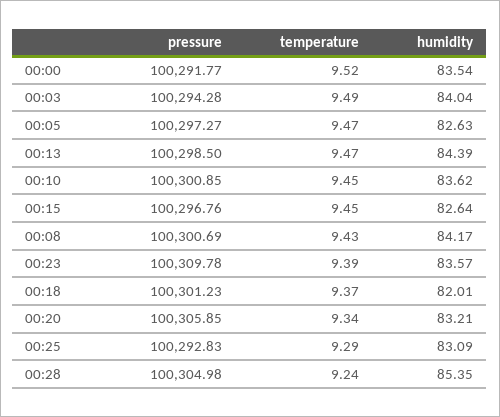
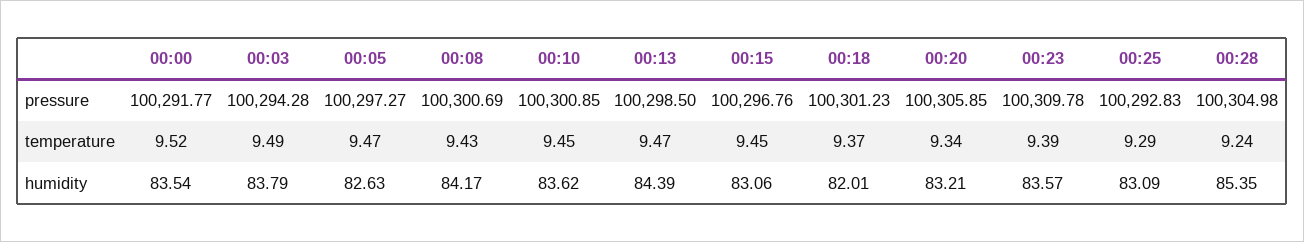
humidity, 00:03: 84.04 -> 83.79
humidity, 00:15: 82.64 -> 83.06

